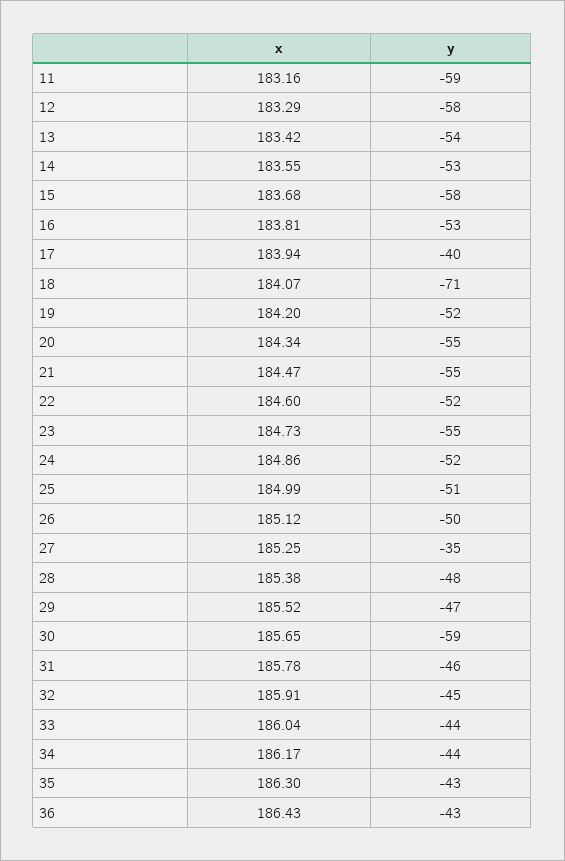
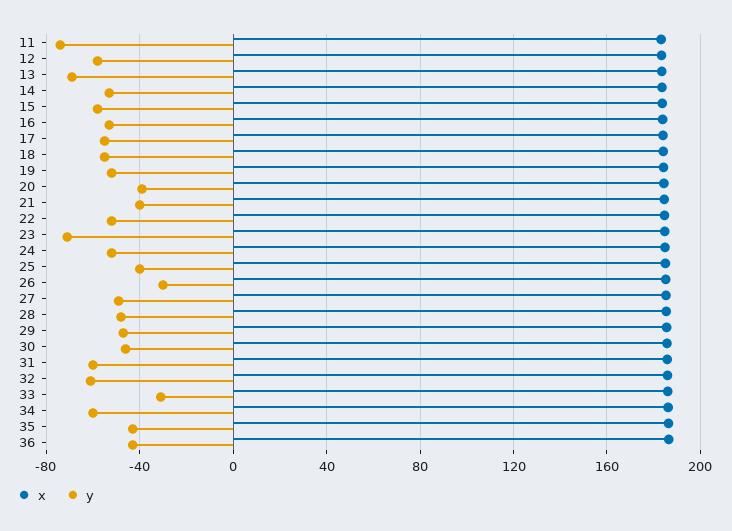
y, 11: -59 -> -75
y, 13: -54 -> -70
y, 17: -40 -> -55
y, 18: -71 -> -55
y, 20: -55 -> -40
y, 21: -55 -> -40
y, 23: -55 -> -70
y, 25: -51 -> -40
y, 26: -50 -> -30
y, 27: -35 -> -50
y, 30: -59 -> -45
y, 31: -46 -> -60
y, 32: -45 -> -60
y, 33: -44 -> -30
y, 34: -44 -> -60

